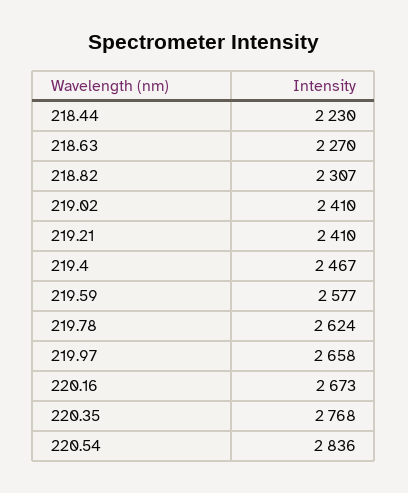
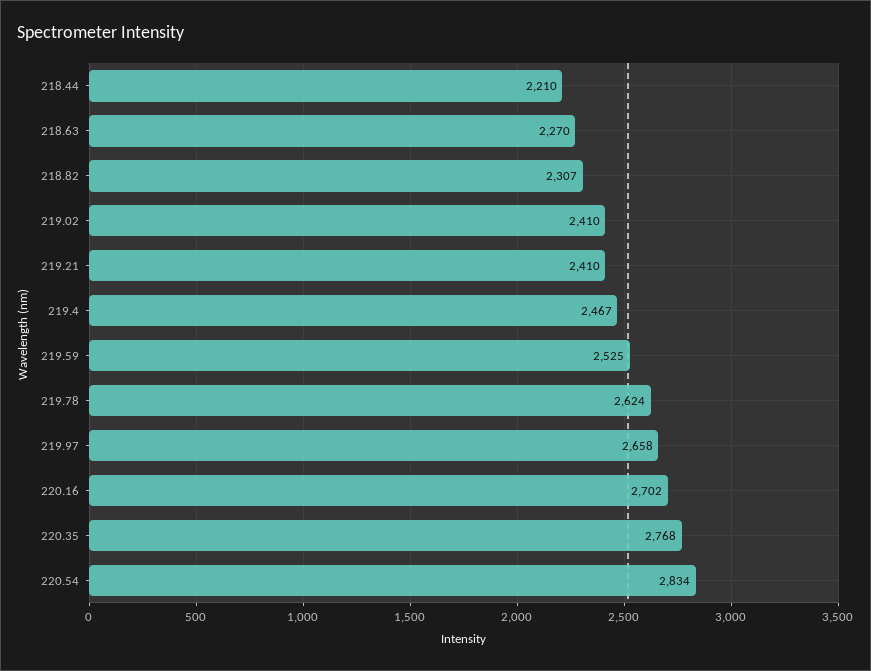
218.44: 2230 -> 2210
219.59: 2577 -> 2525
220.16: 2673 -> 2702
220.54: 2836 -> 2834

